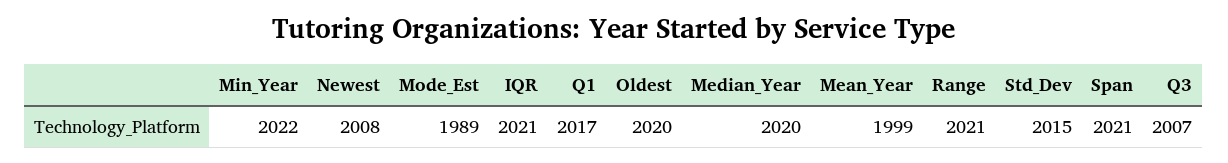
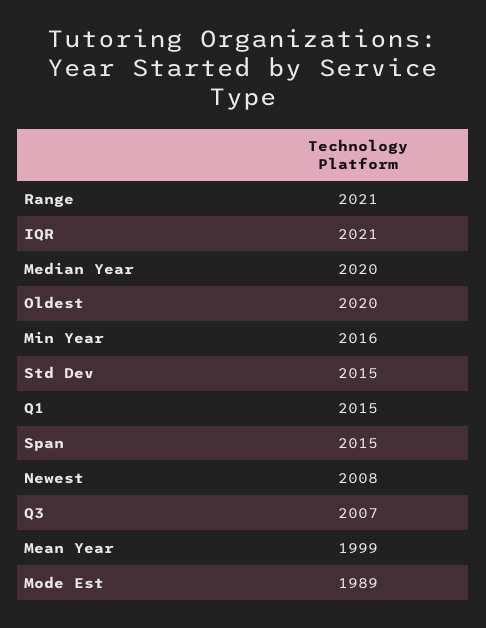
Min_Year: 2022 -> 2016
Q1: 2017 -> 2015
Span: 2021 -> 2015

